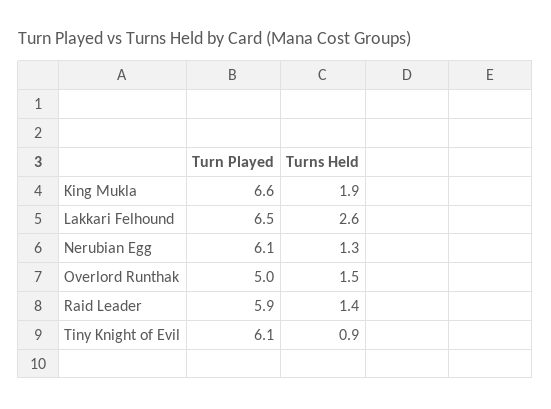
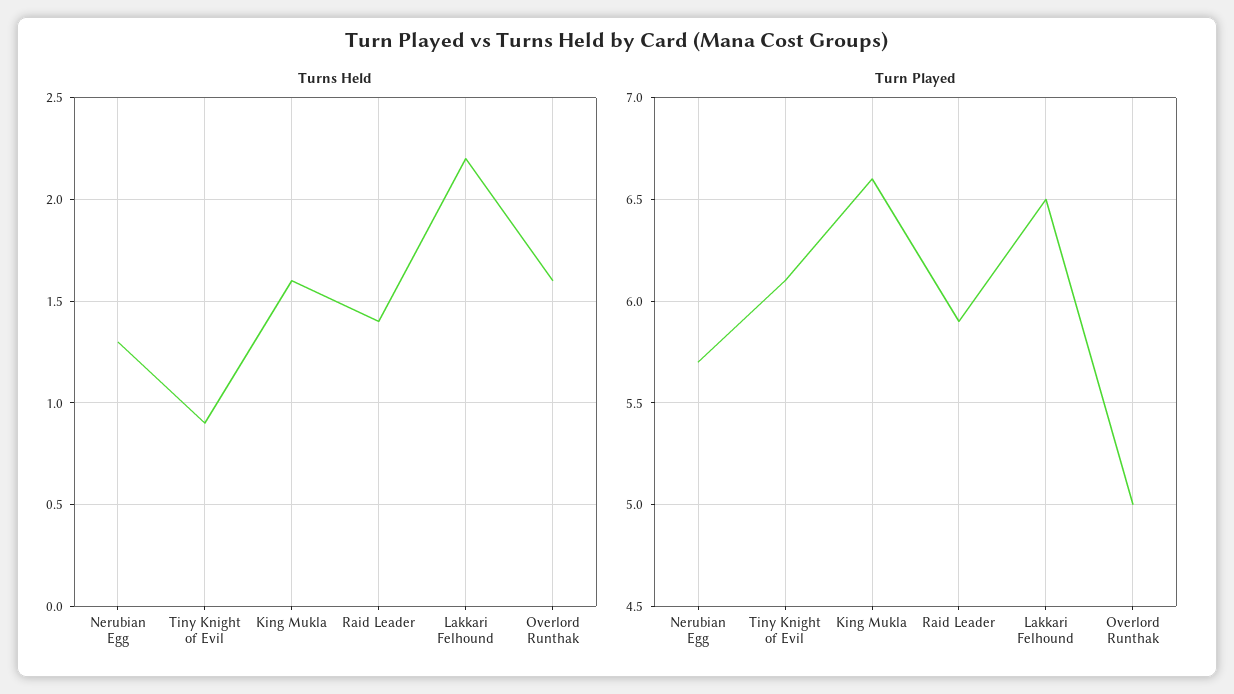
Turns Held, King Mukla: 1.9 -> 1.6
Turns Held, Lakkari Felhound: 2.6 -> 2.2
Turn Played, Nerubian Egg: 6.1 -> 5.7
Turns Held, Overlord Runthak: 1.5 -> 1.6

